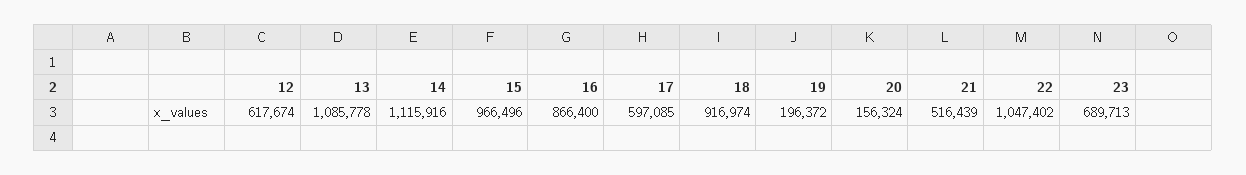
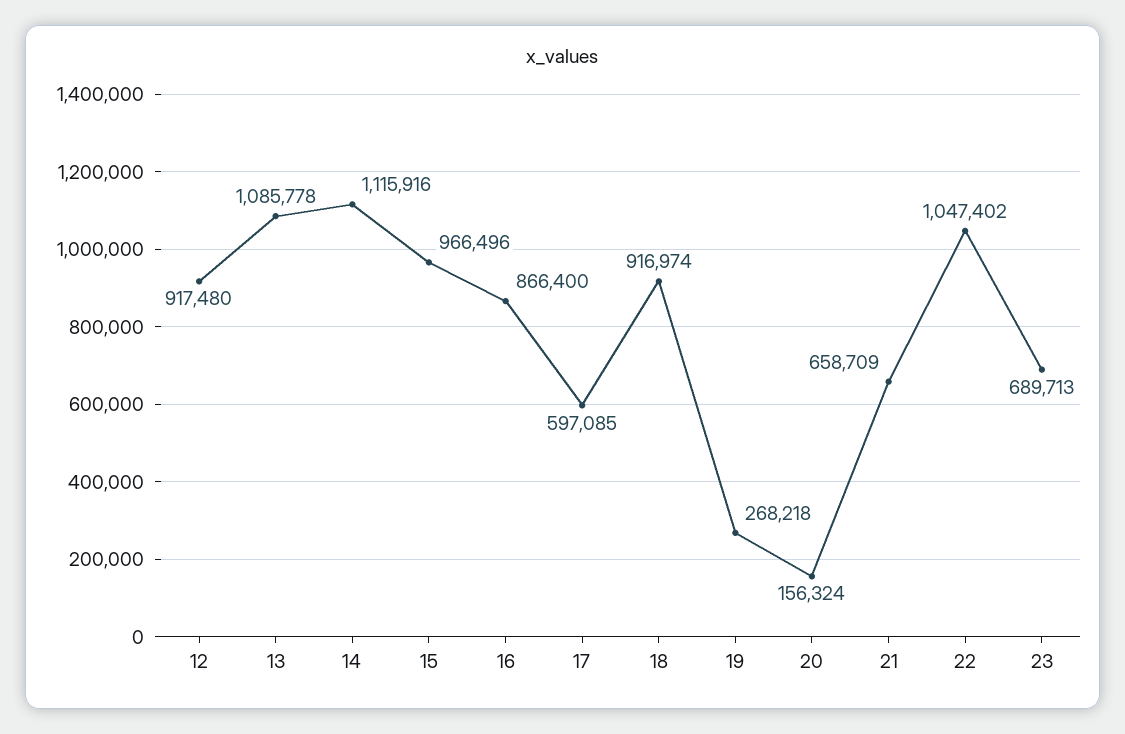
12: 617674 -> 917480
19: 196372 -> 268218
21: 516439 -> 658709

